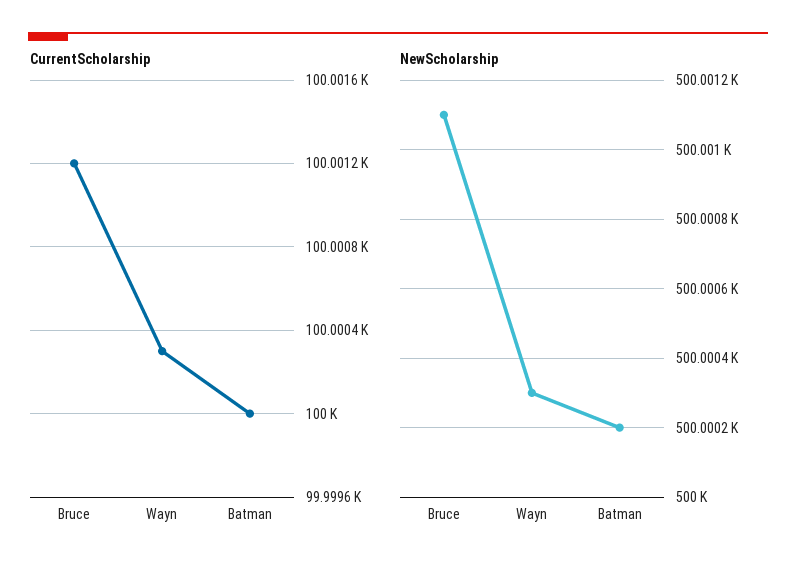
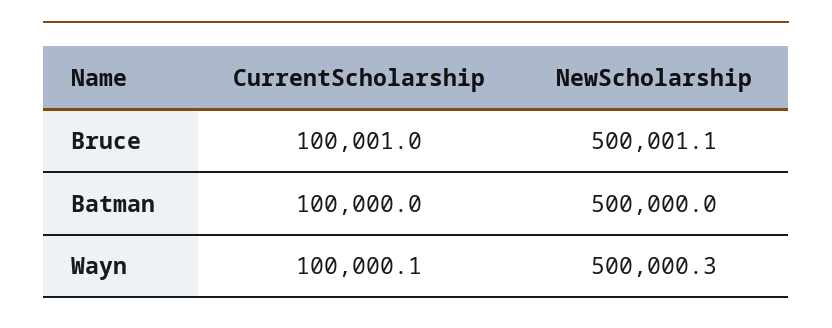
CurrentScholarship, Bruce: 100001.2 -> 100001
CurrentScholarship, Wayn: 100000.3 -> 100000.1
NewScholarship, Batman: 500000.2 -> 500000

